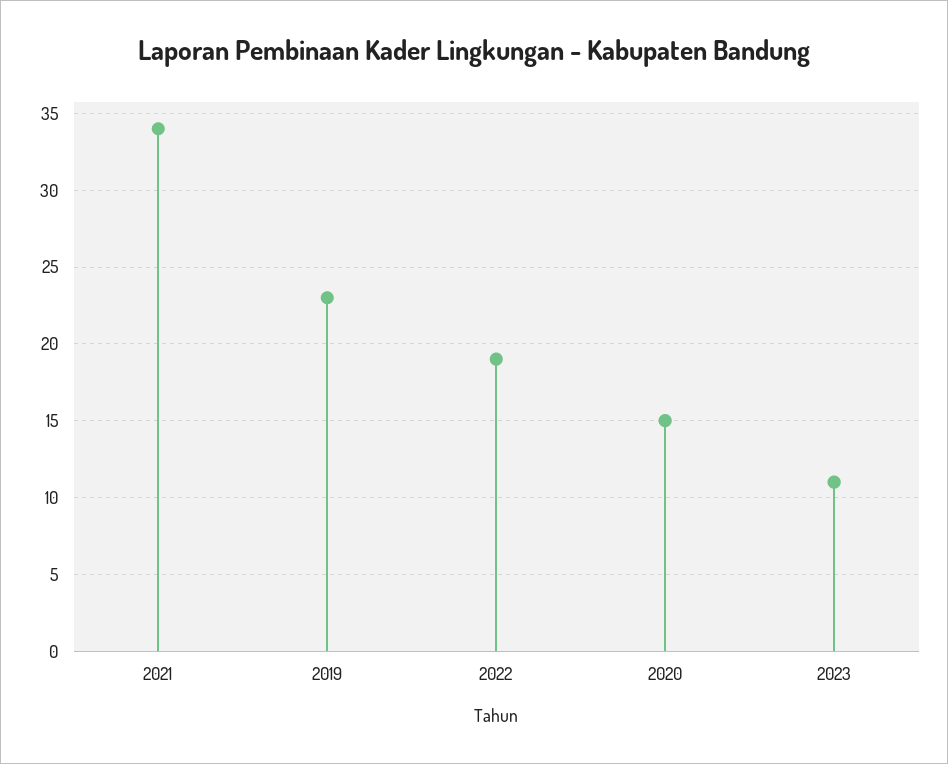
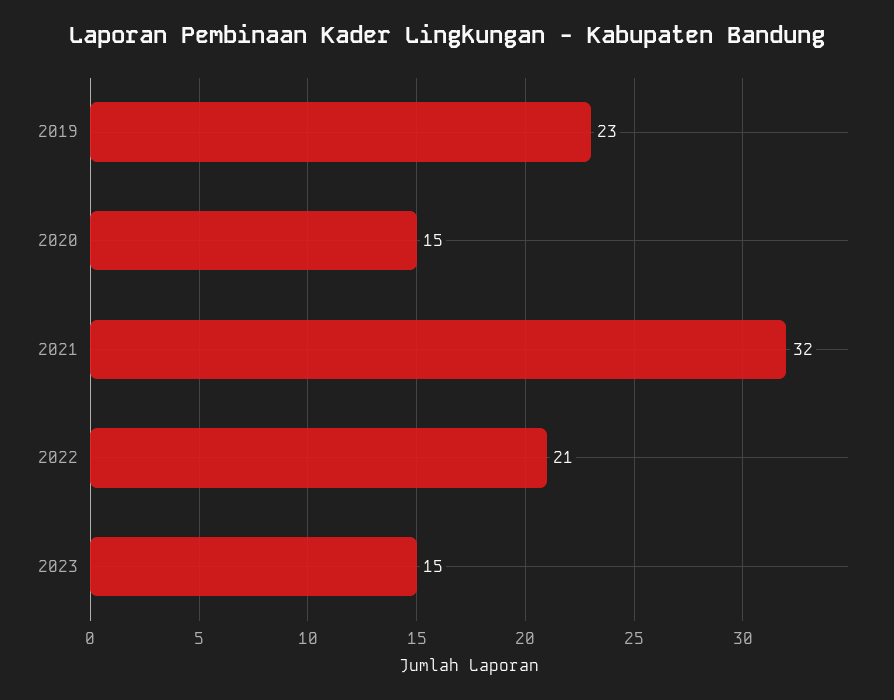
2021: 34 -> 32
2022: 19 -> 21
2023: 11 -> 15

